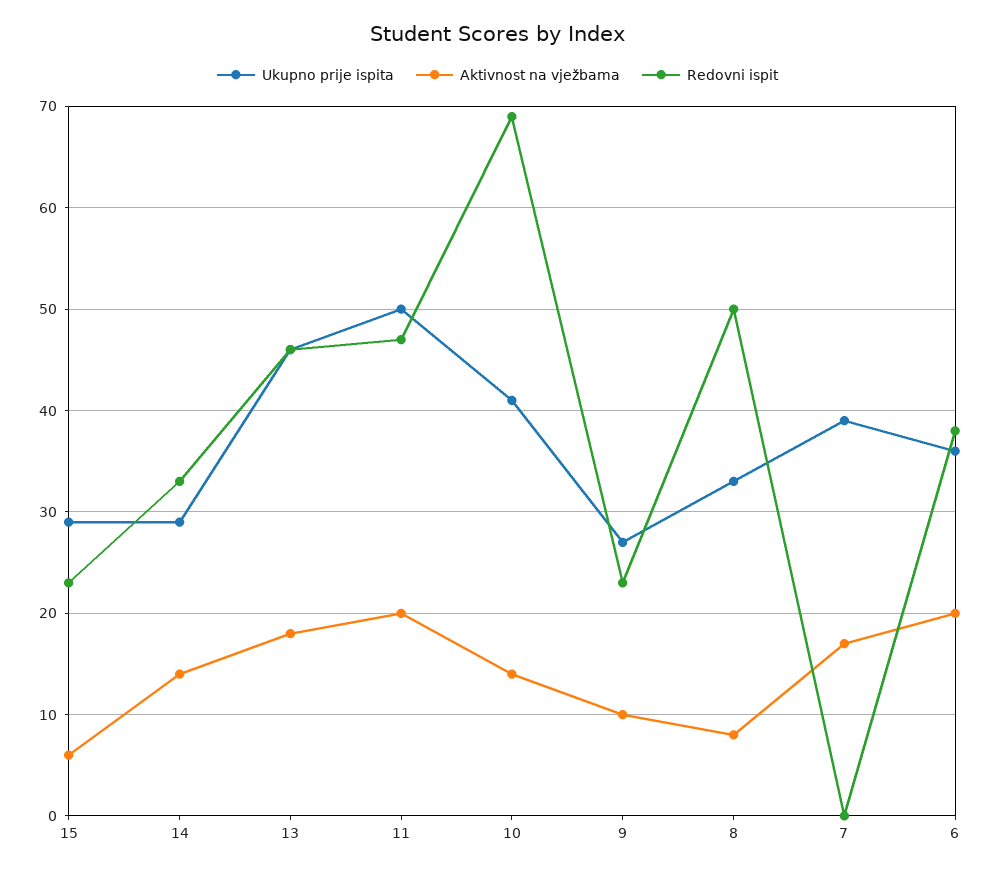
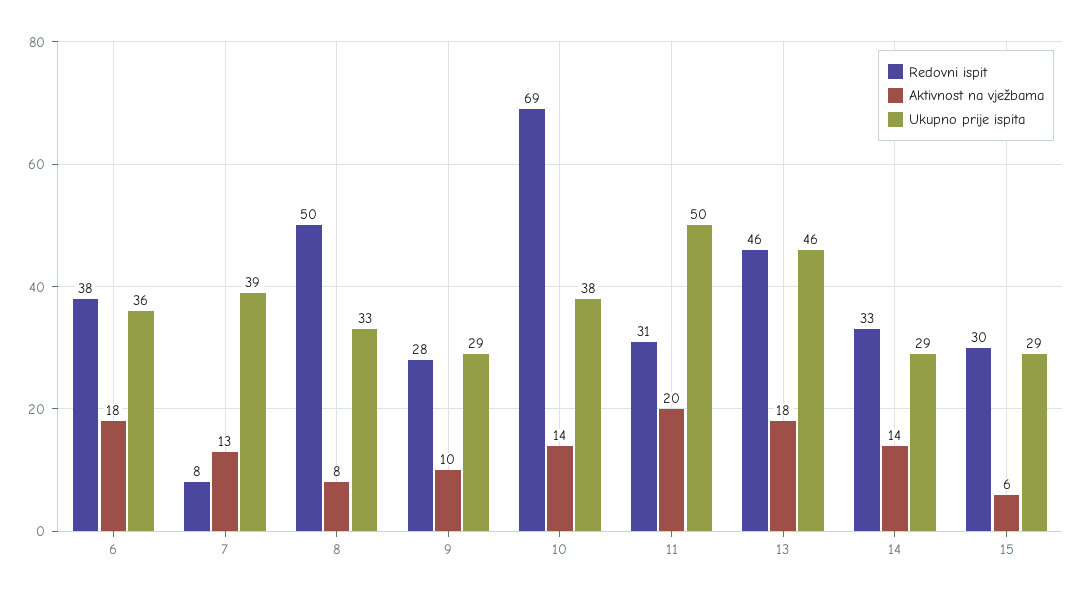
Redovni ispit, 15: 23 -> 30
Redovni ispit, 11: 47 -> 31
Ukupno prije ispita, 10: 41 -> 38
Ukupno prije ispita, 9: 27 -> 29
Redovni ispit, 9: 23 -> 28
Aktivnost na vježbama, 7: 17 -> 13
Redovni ispit, 7: 0 -> 8
Aktivnost na vježbama, 6: 20 -> 18

